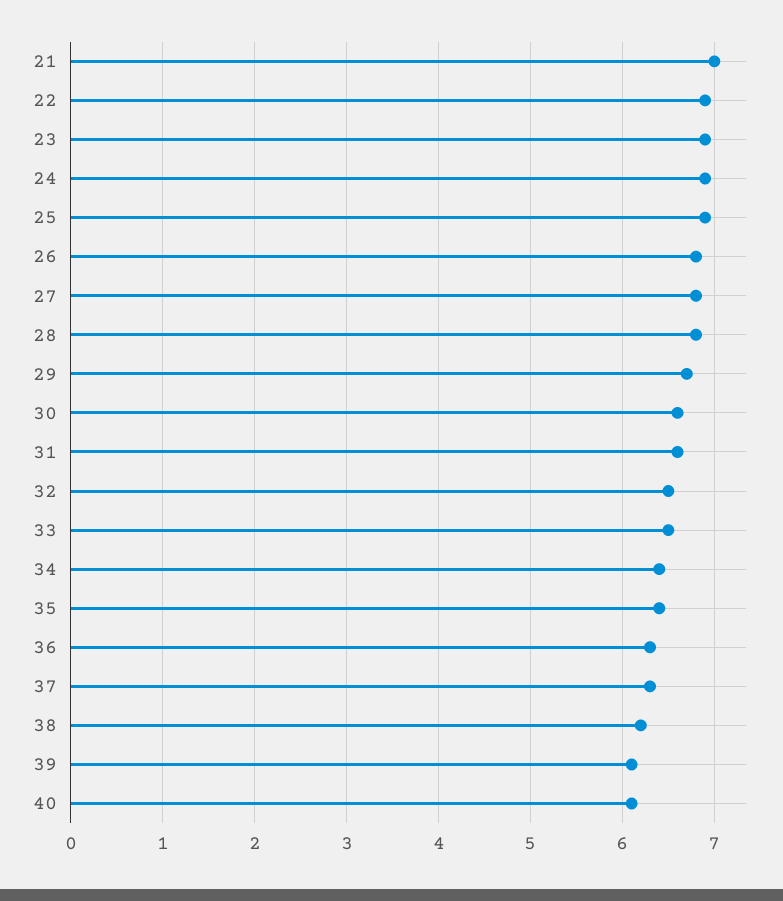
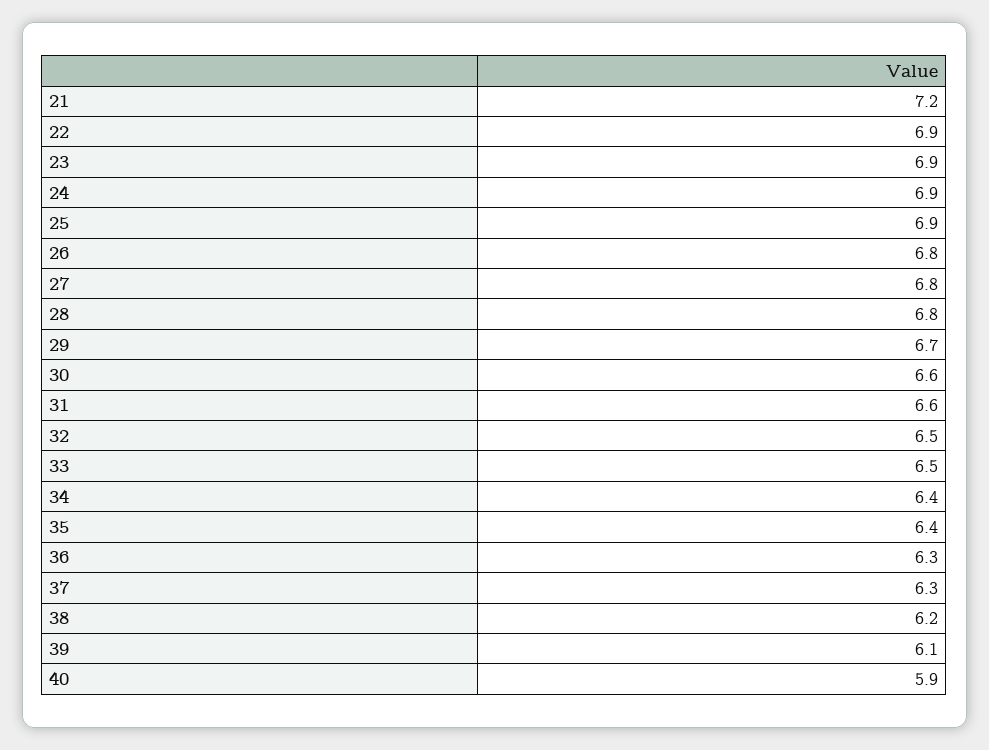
21: 7 -> 7.2
40: 6.1 -> 5.9

